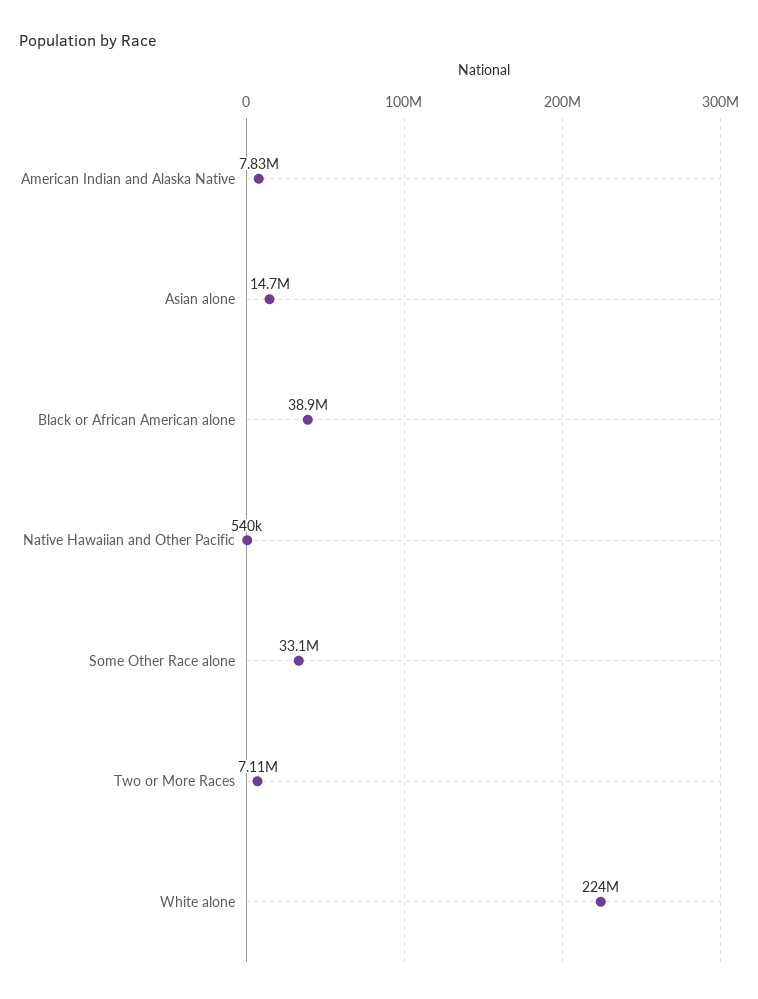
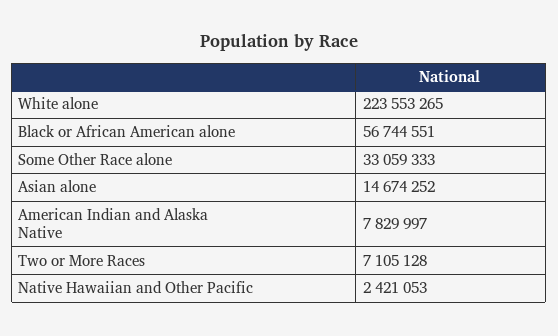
Black or African American alone: 38900000 -> 56744551
Native Hawaiian and Other Pacific: 540000 -> 2421053

